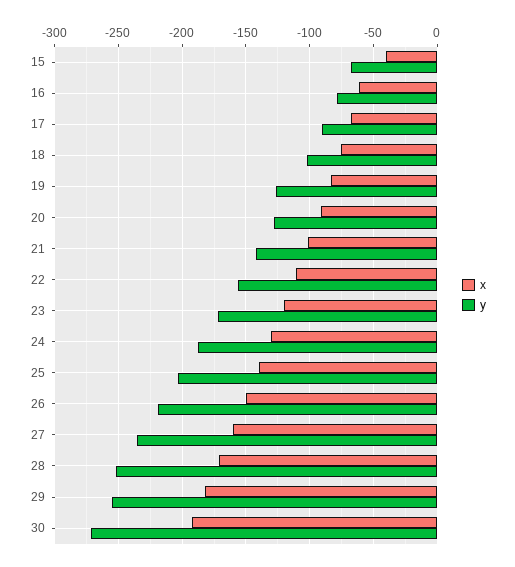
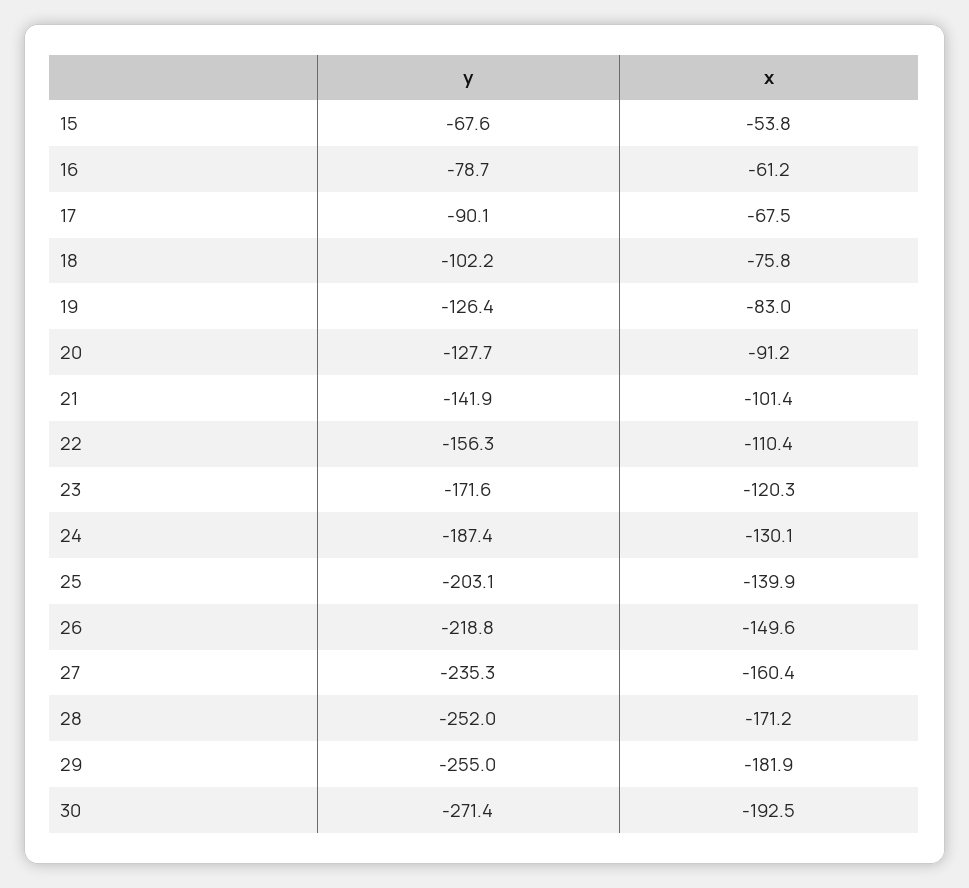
x, 15: -40 -> -53.8

